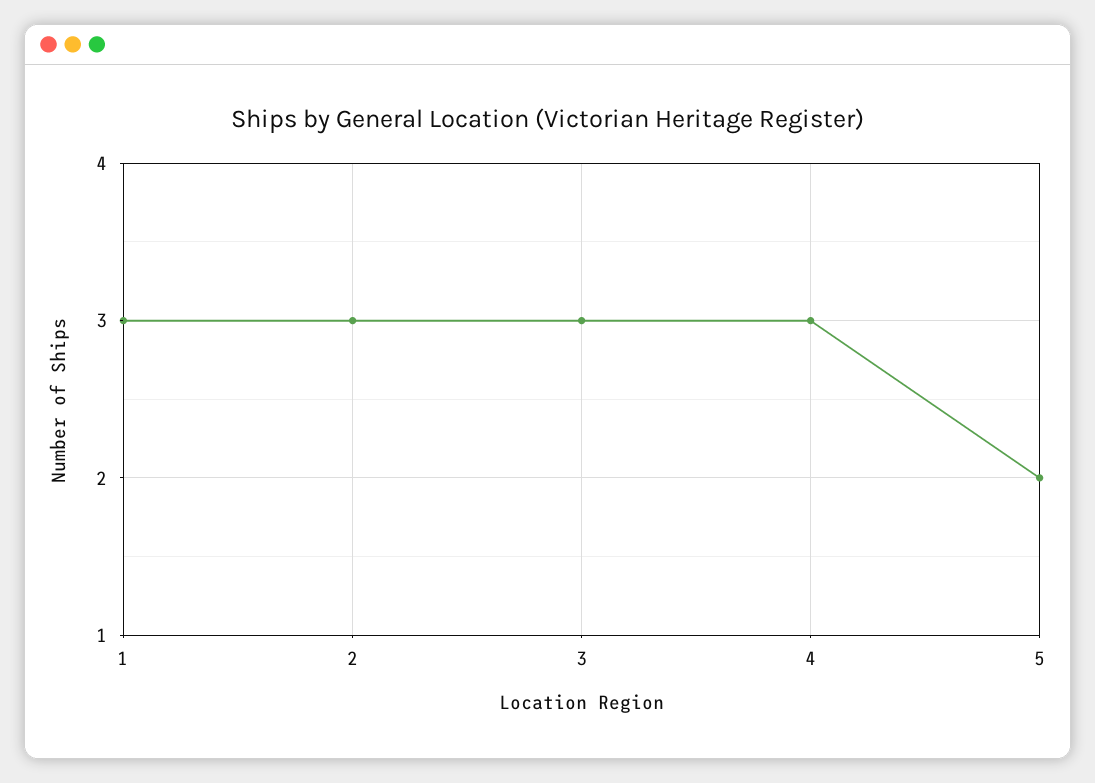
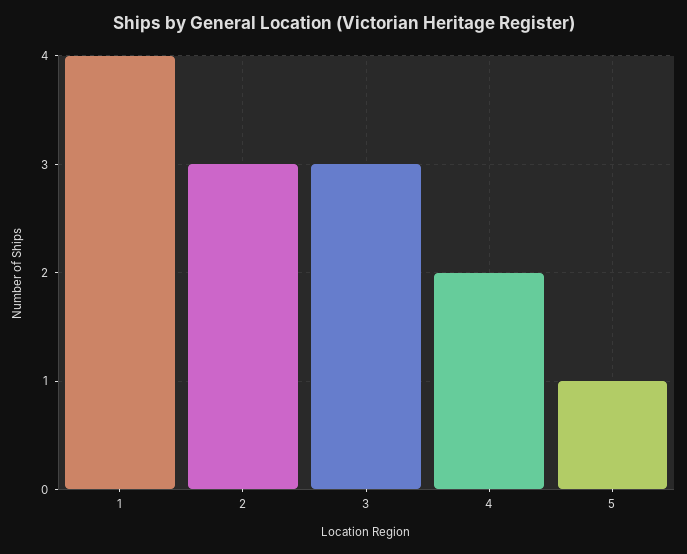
1: 3 -> 4
4: 3 -> 2
5: 2 -> 1

